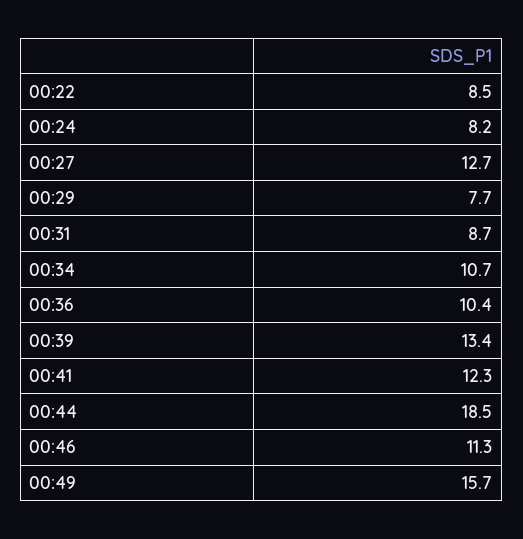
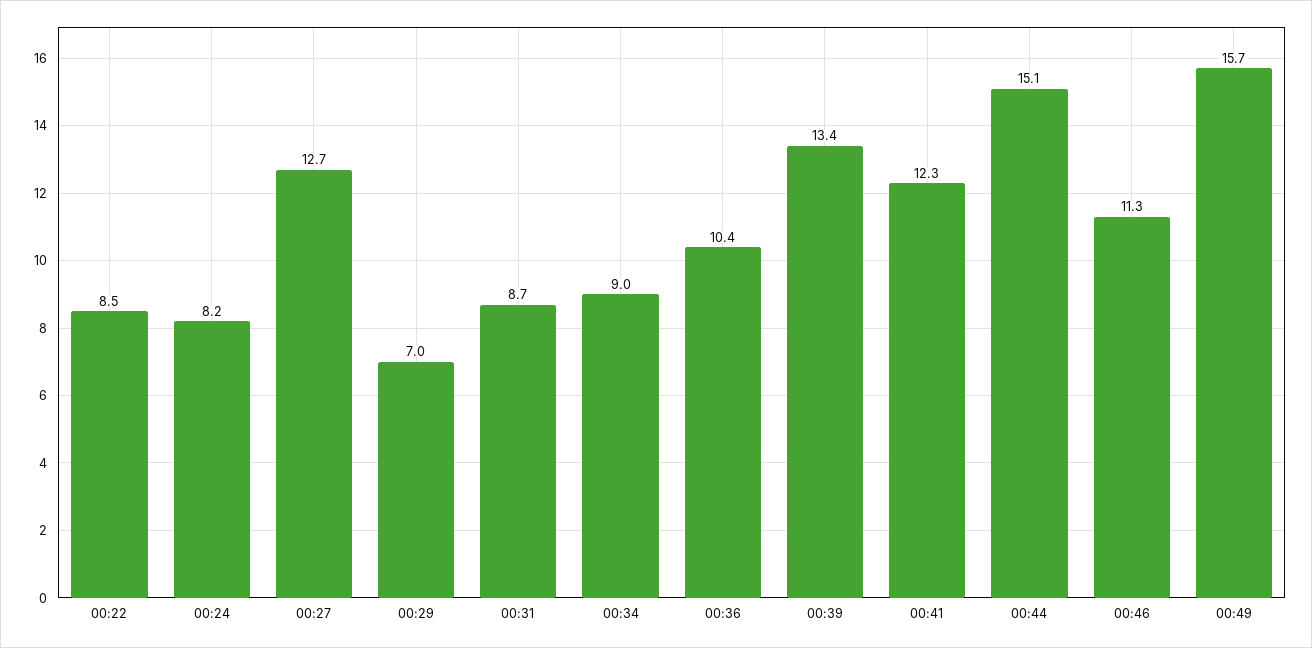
00:29: 7.7 -> 7
00:34: 10.7 -> 9
00:44: 18.5 -> 15.1

